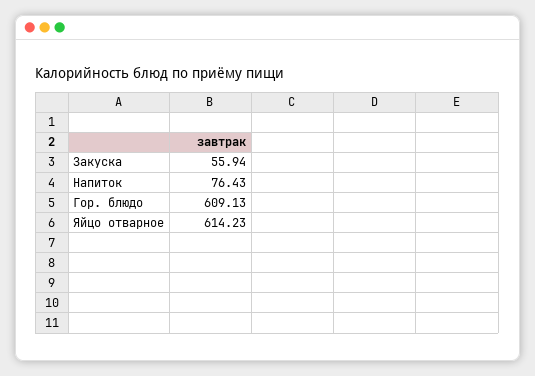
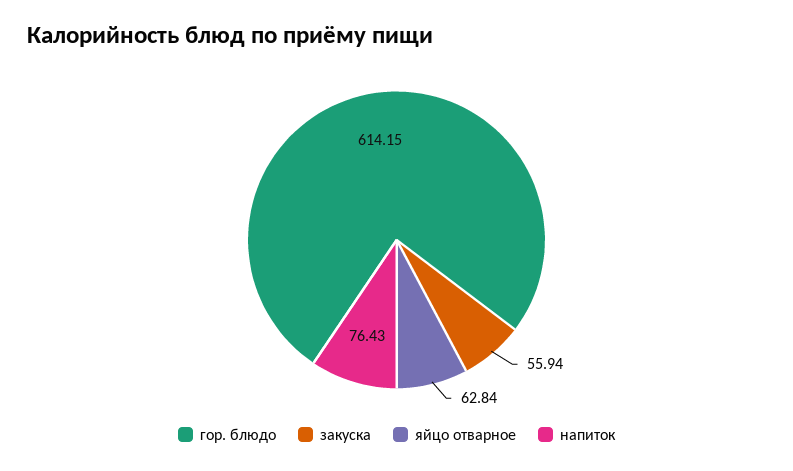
Гор. блюдо: 609.13 -> 614.15
Яйцо отварное: 614.23 -> 62.84

